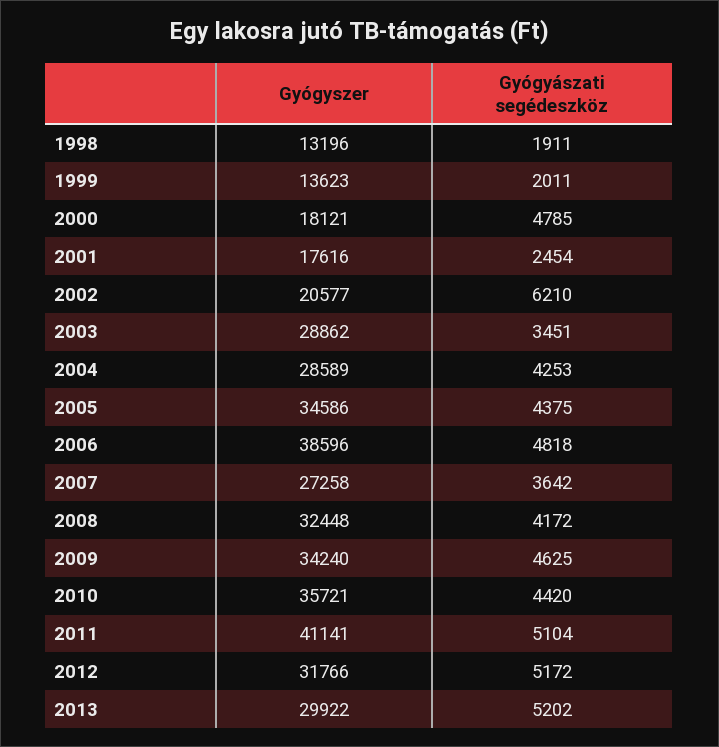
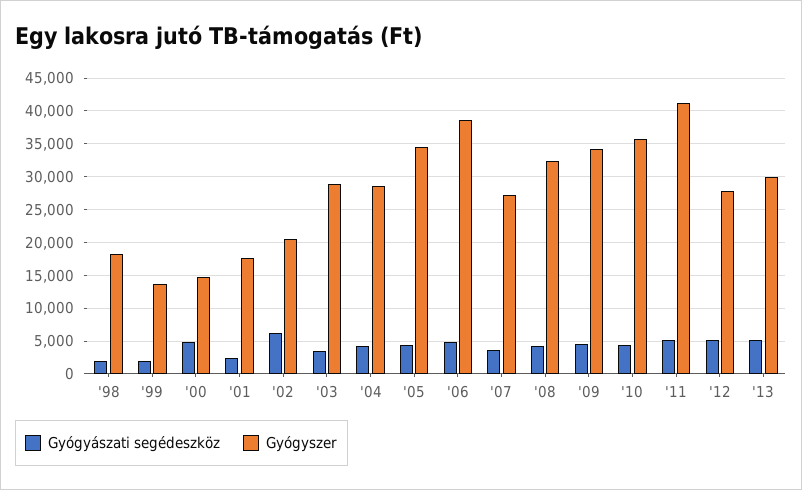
Gyógyszer, 1998: 13196 -> 18000
Gyógyszer, 2000: 18121 -> 15000
Gyógyszer, 2012: 31766 -> 28000

